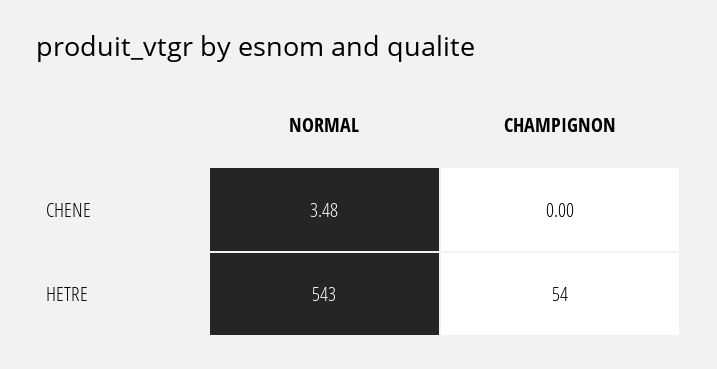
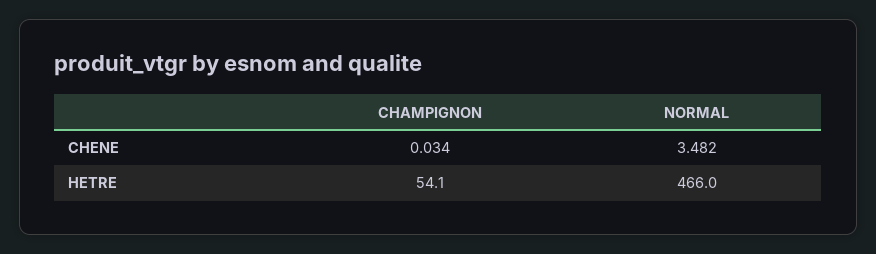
CHAMPIGNON, CHENE: 0 -> 0.034
NORMAL, HETRE: 543 -> 466

